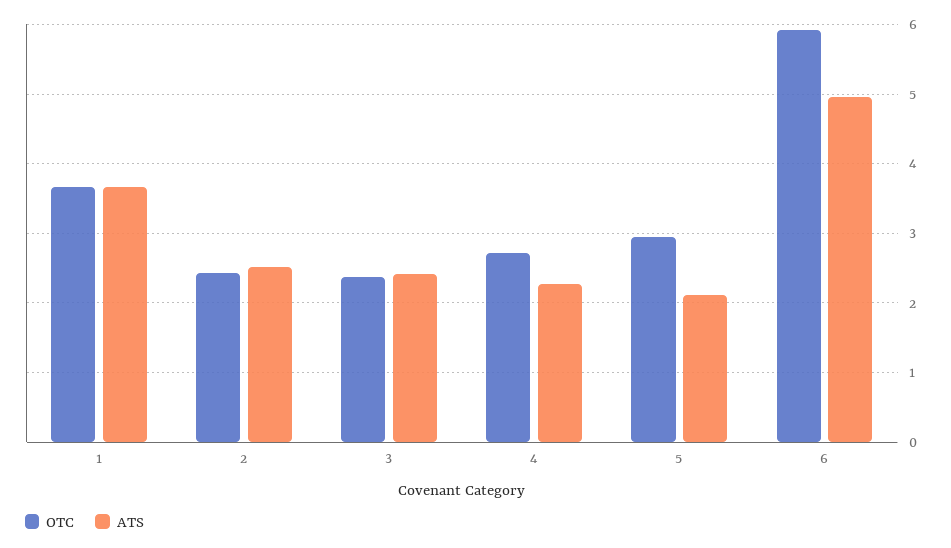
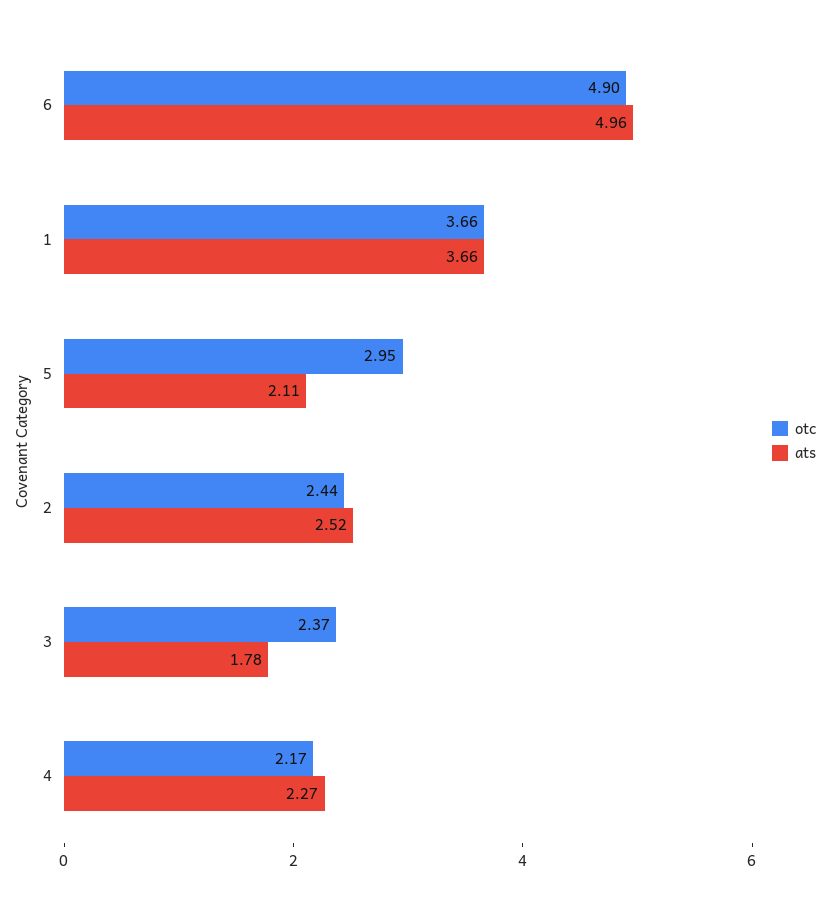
ATS, 3: 2.4 -> 1.78
OTC, 4: 2.7 -> 2.17
OTC, 6: 5.9 -> 4.9

